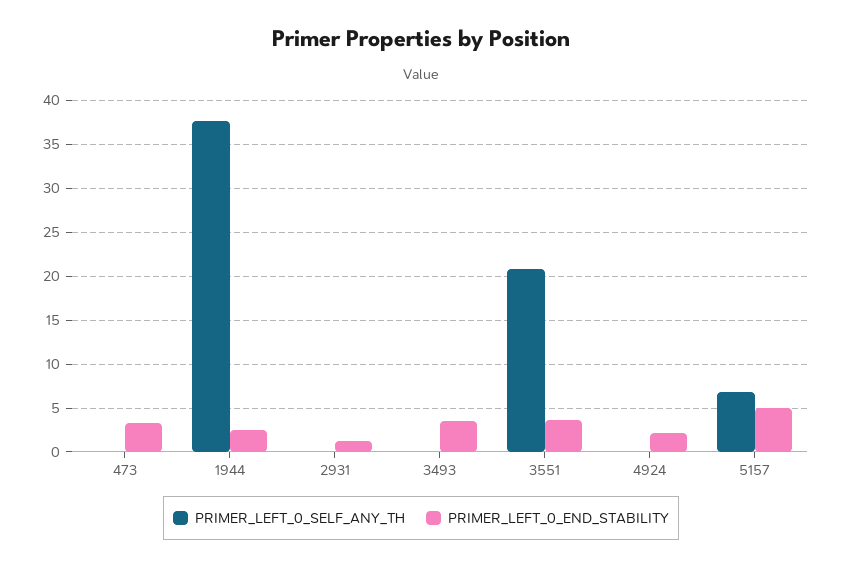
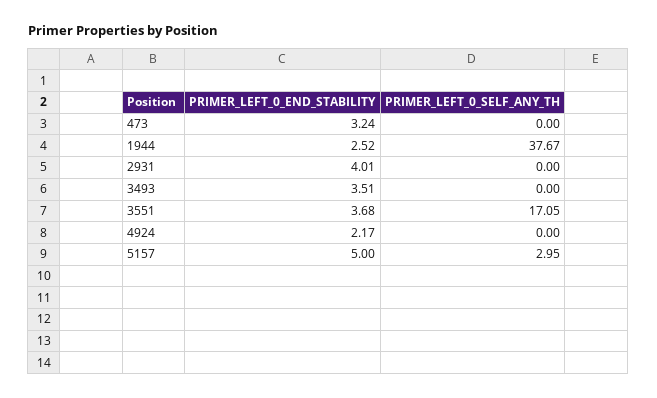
PRIMER_LEFT_0_END_STABILITY, 2931: 1 -> 4.01
PRIMER_LEFT_0_SELF_ANY_TH, 3551: 21 -> 17.05
PRIMER_LEFT_0_SELF_ANY_TH, 5157: 7 -> 2.95

